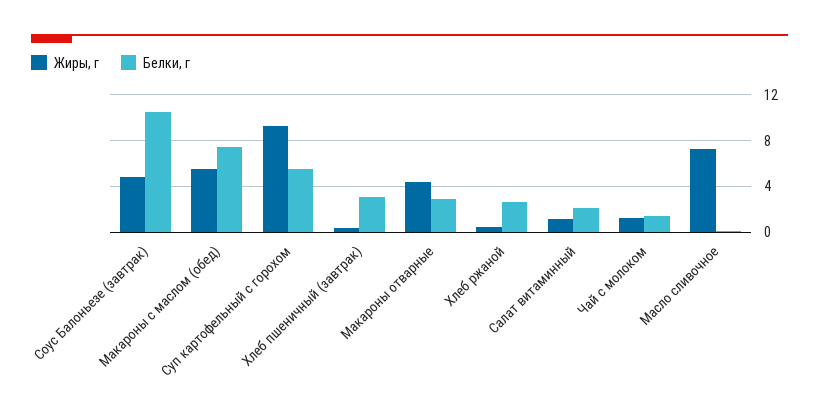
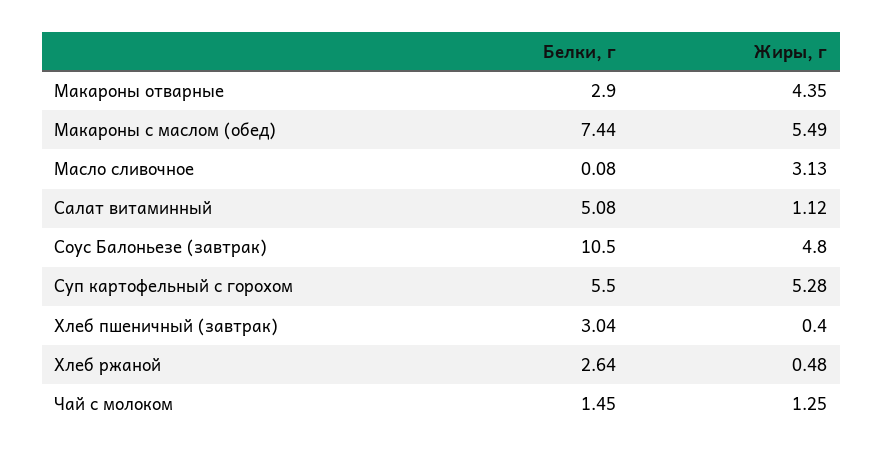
Жиры, г, Суп картофельный с горохом: 9 -> 5.28
Белки, г, Салат витаминный: 2 -> 5.08
Жиры, г, Масло сливочное: 7 -> 3.13

